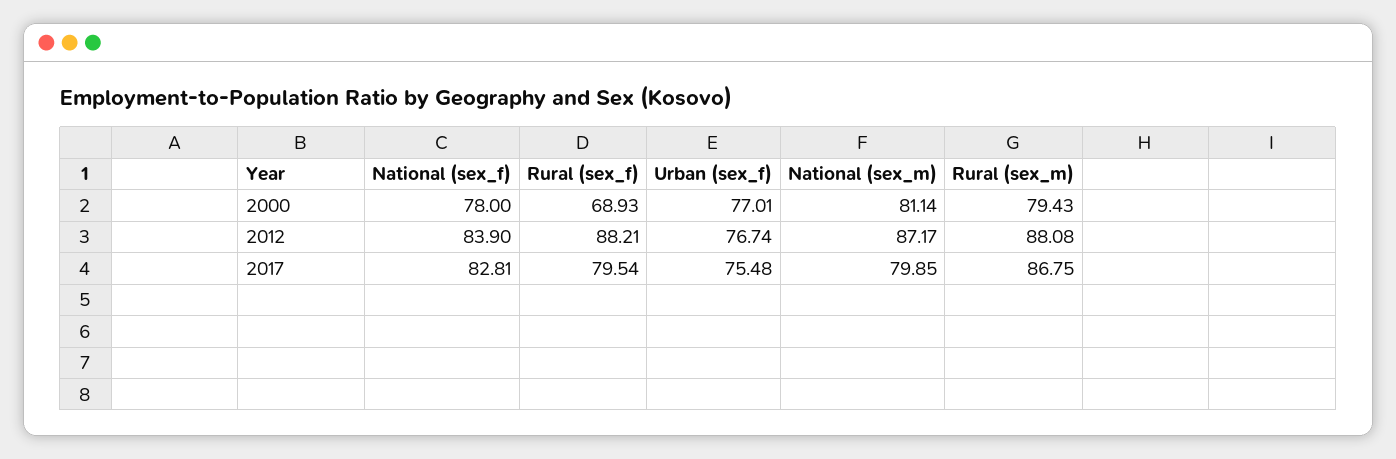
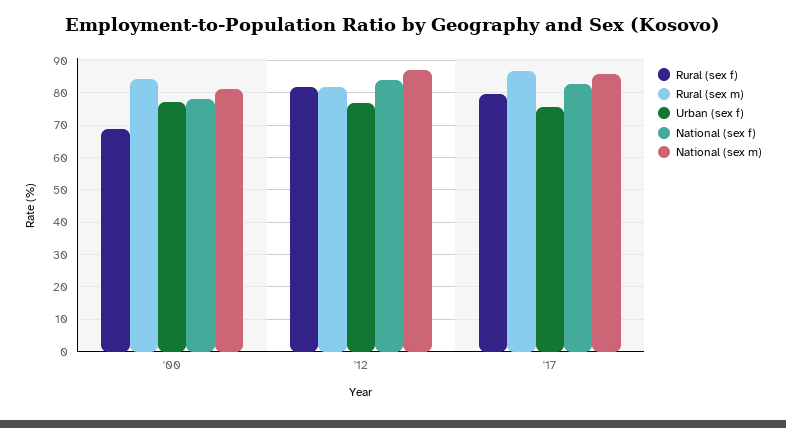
Rural (sex_m), 2000: 79.43 -> 84
Rural (sex_f), 2012: 88.21 -> 82
Rural (sex_m), 2012: 88.08 -> 82
National (sex_m), 2017: 79.85 -> 86

